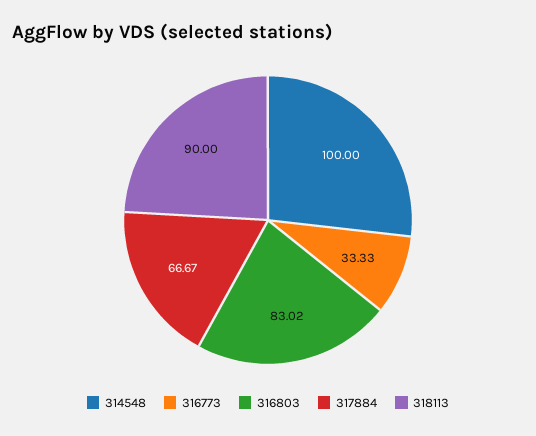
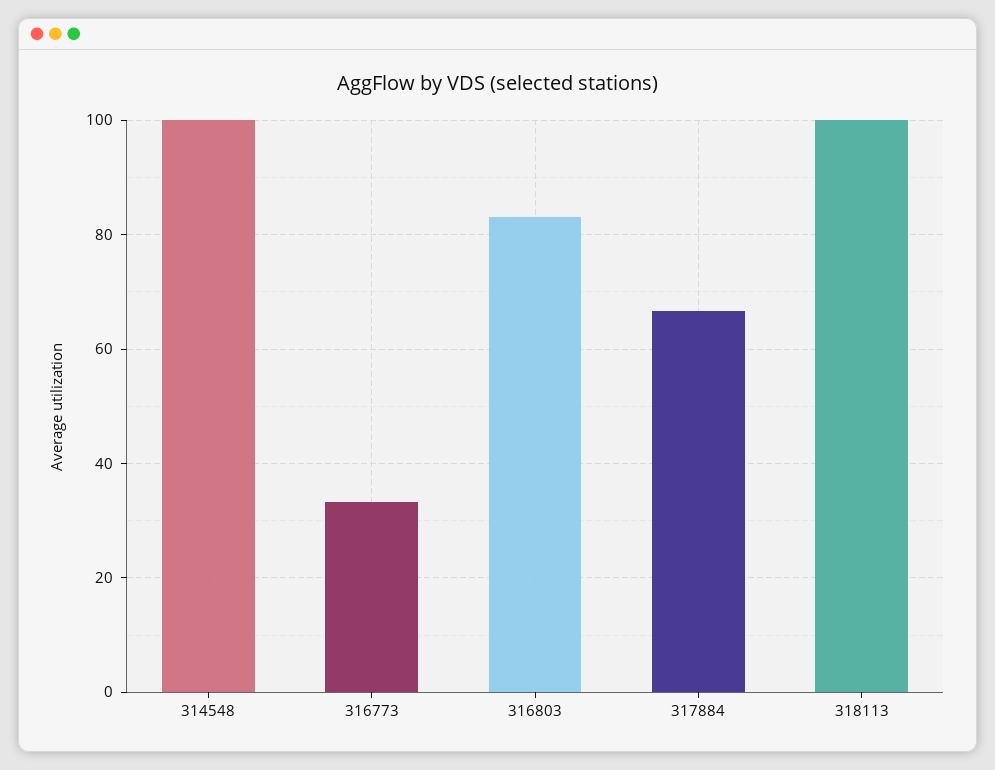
318113: 90 -> 100

